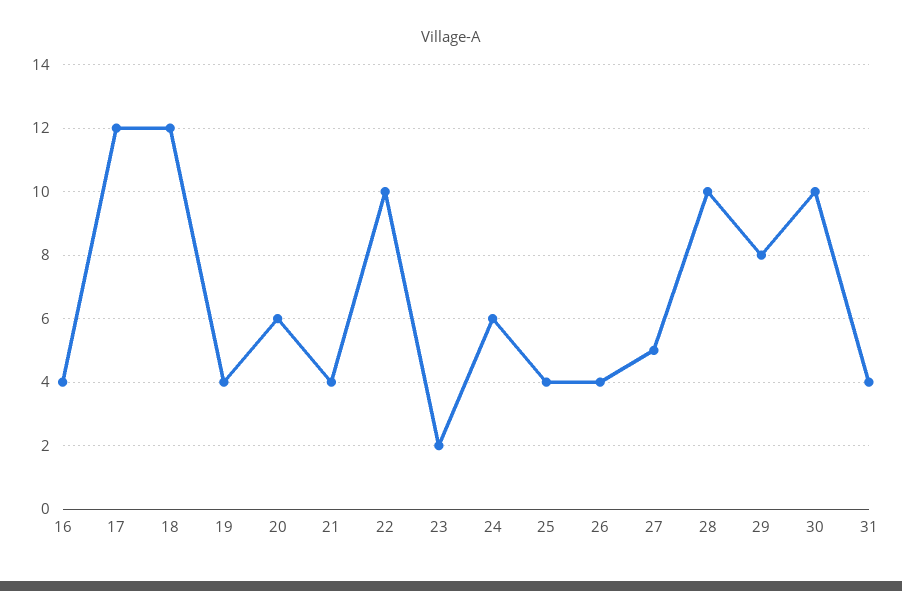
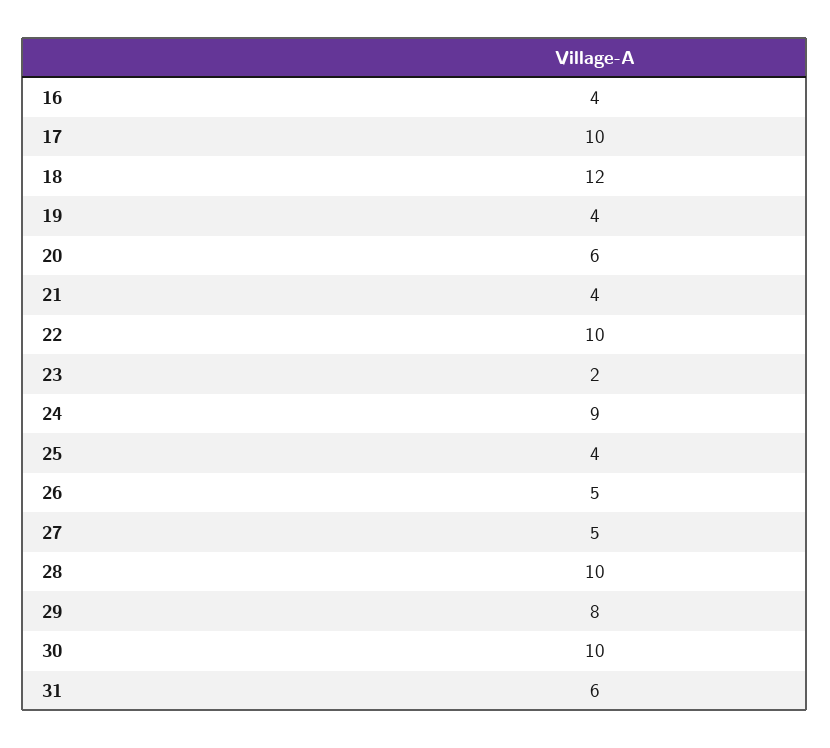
17: 12 -> 10
24: 6 -> 9
26: 4 -> 5
31: 4 -> 6

